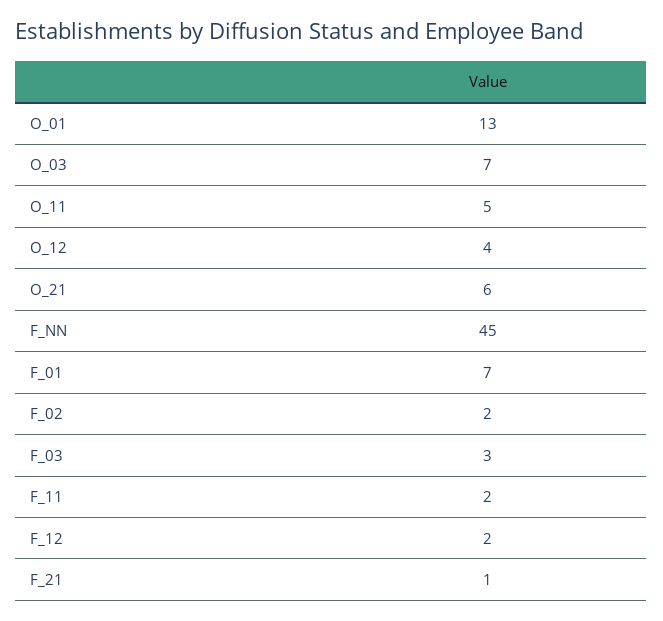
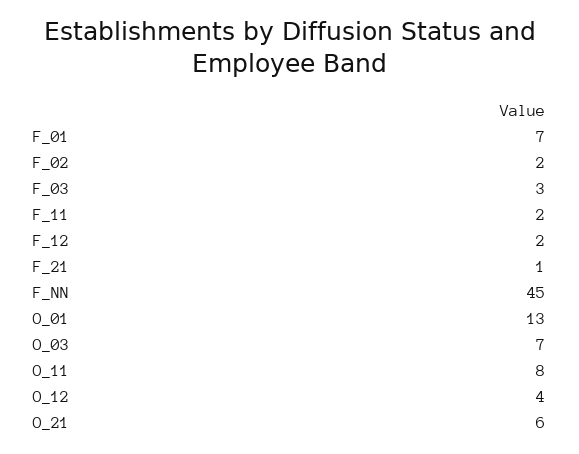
O_11: 5 -> 8

